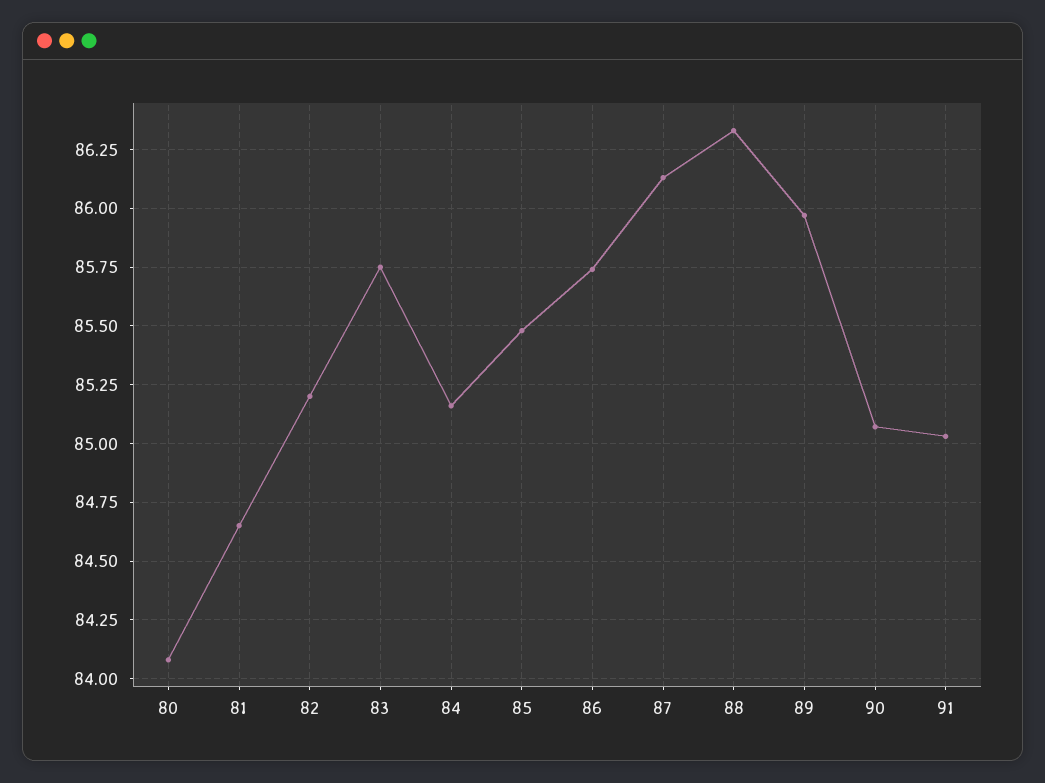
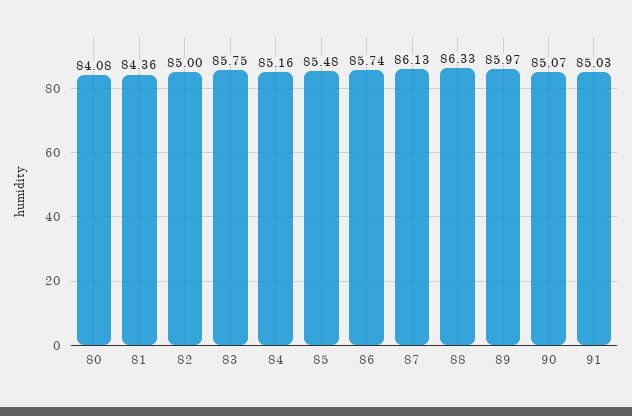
81: 84.65 -> 84.36
82: 85.2 -> 85

